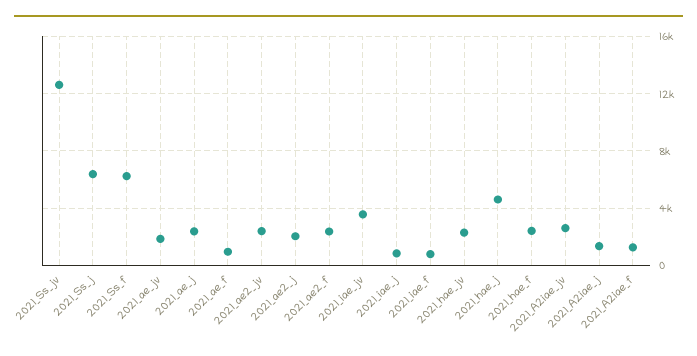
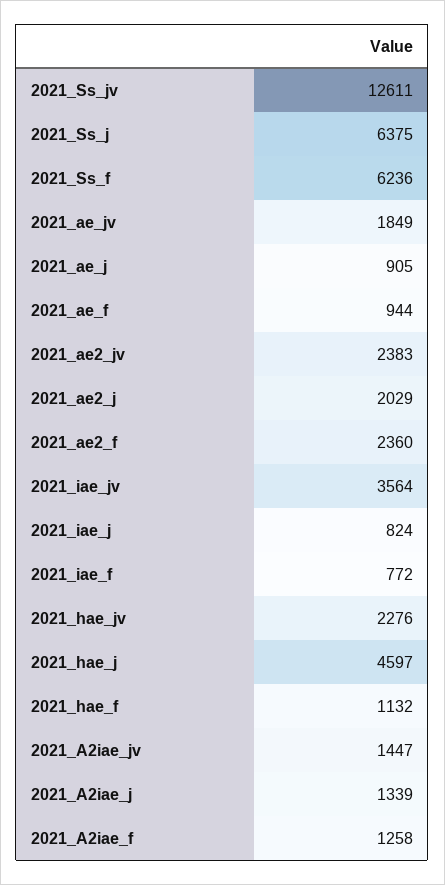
2021_ae_j: 2500 -> 905
2021_hae_f: 2500 -> 1132
2021_A2iae_jv: 2500 -> 1447

